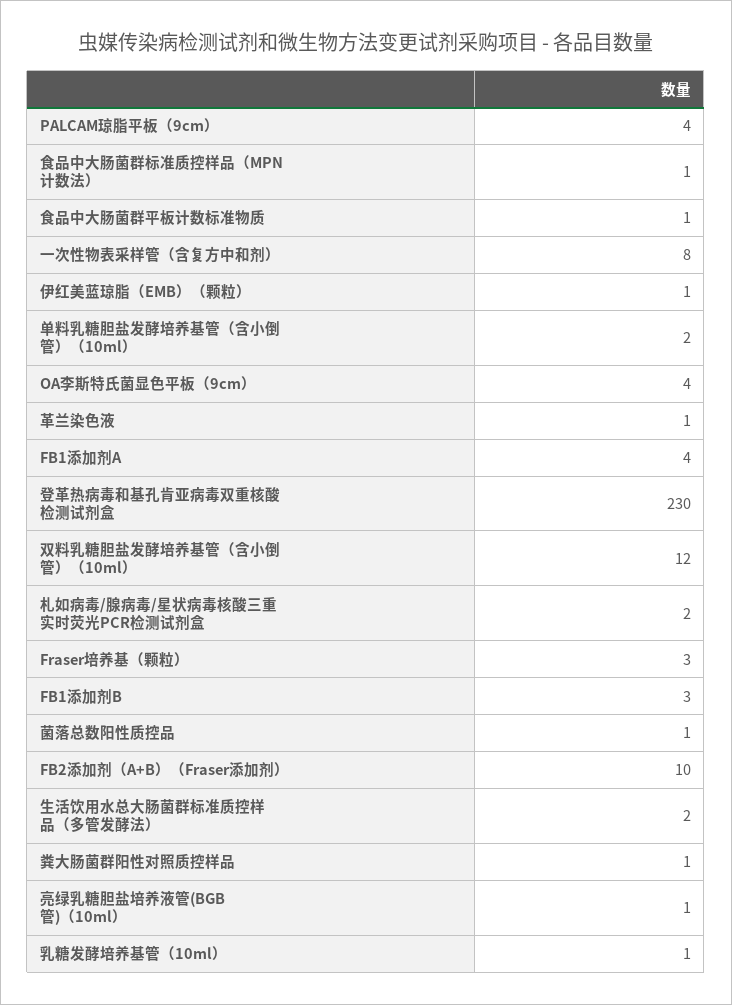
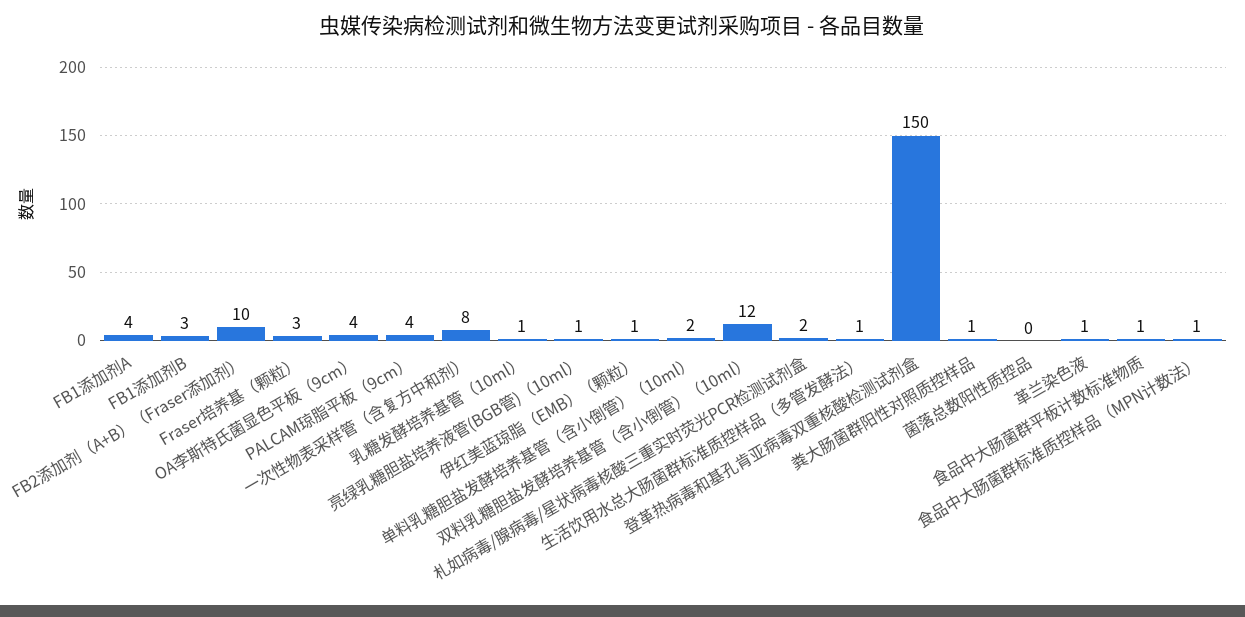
登革热病毒和基孔肯亚病毒双重核酸检测试剂盒: 230 -> 150
菌落总数阳性质控品: 1 -> 0
生活饮用水总大肠菌群标准质控样品（多管发酵法）: 2 -> 1

